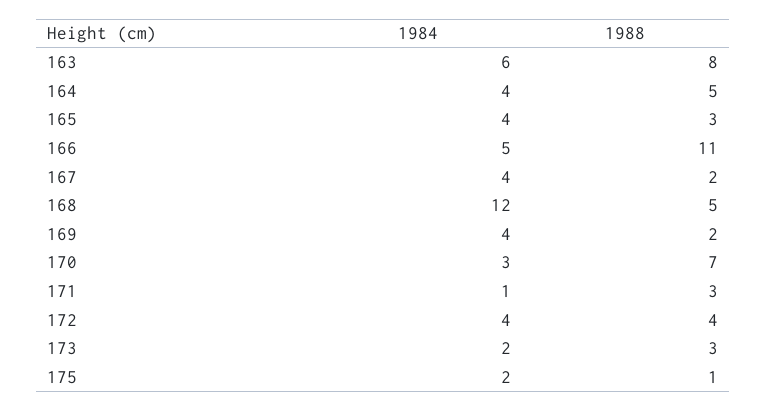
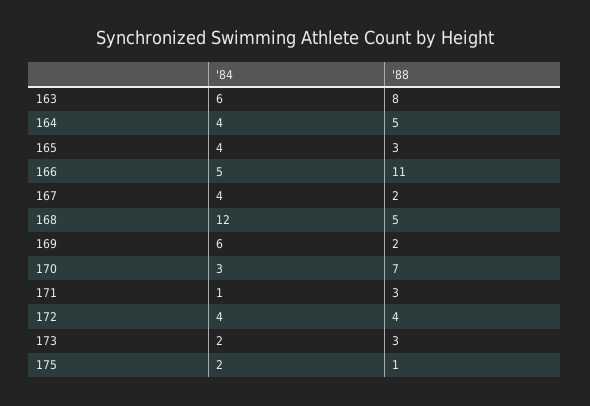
1984, 169: 4 -> 6

